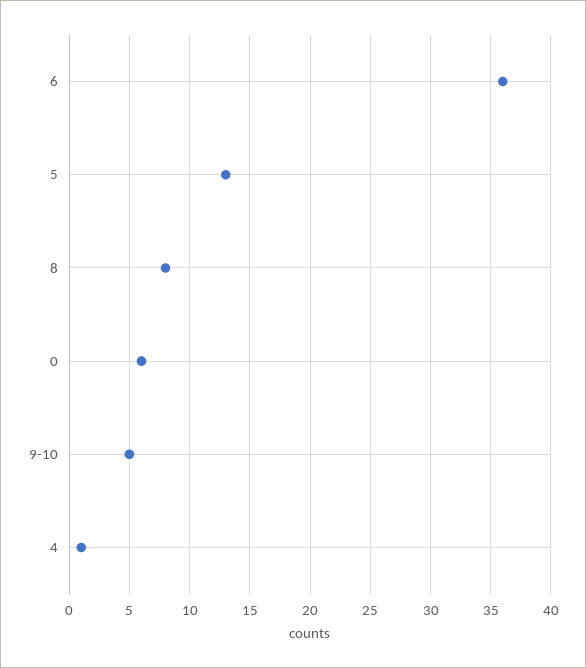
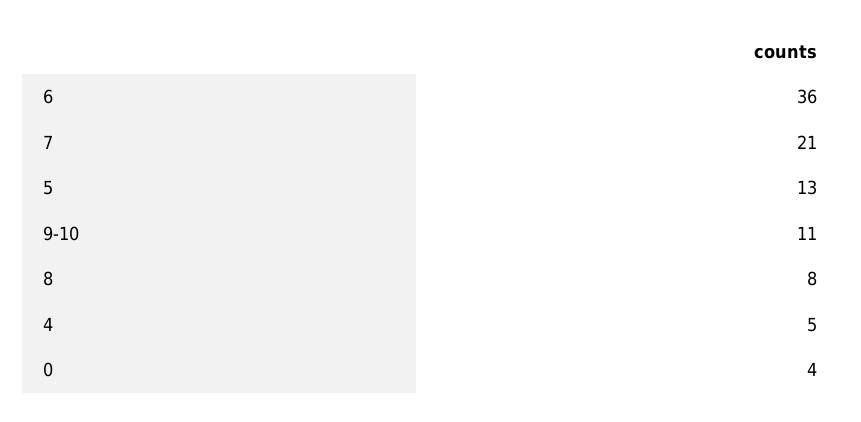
0: 6 -> 4
9-10: 5 -> 11
4: 1 -> 5
7: none -> 21

